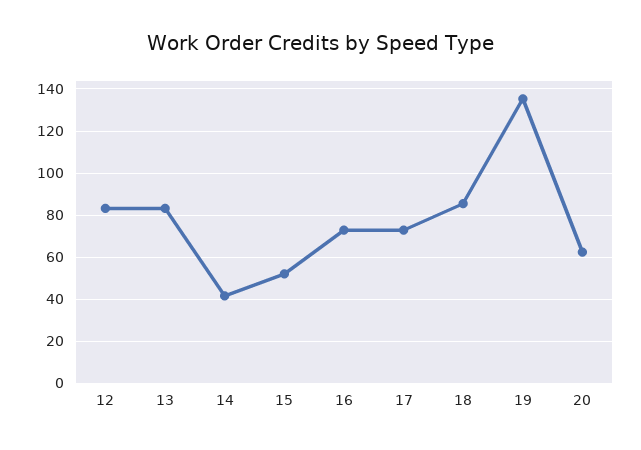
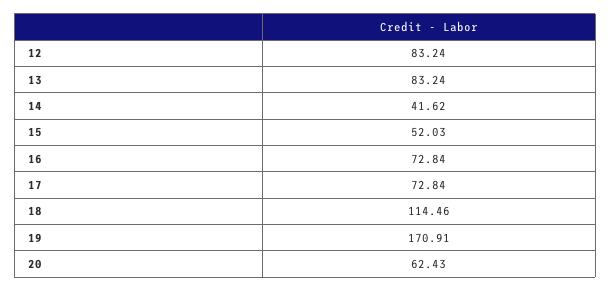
18: 85 -> 114.46
19: 135 -> 170.91

